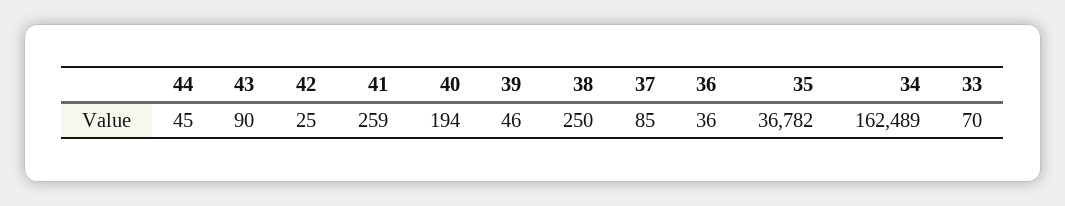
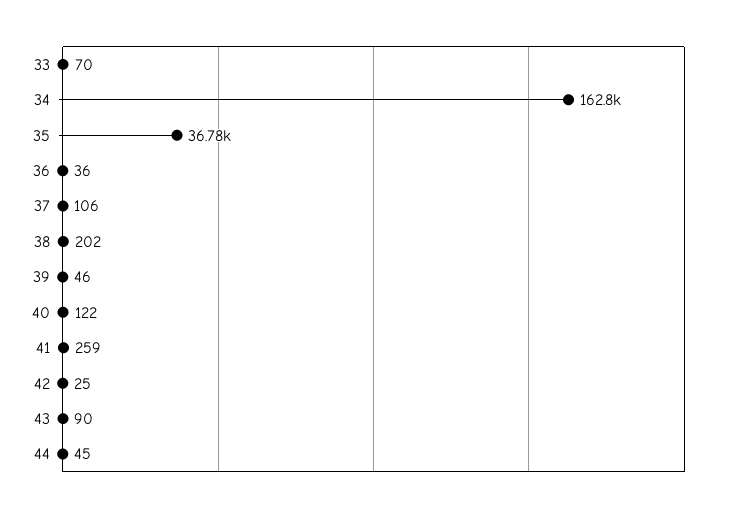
40: 194 -> 122
38: 250 -> 202
37: 85 -> 106
34: 162489 -> 162800

